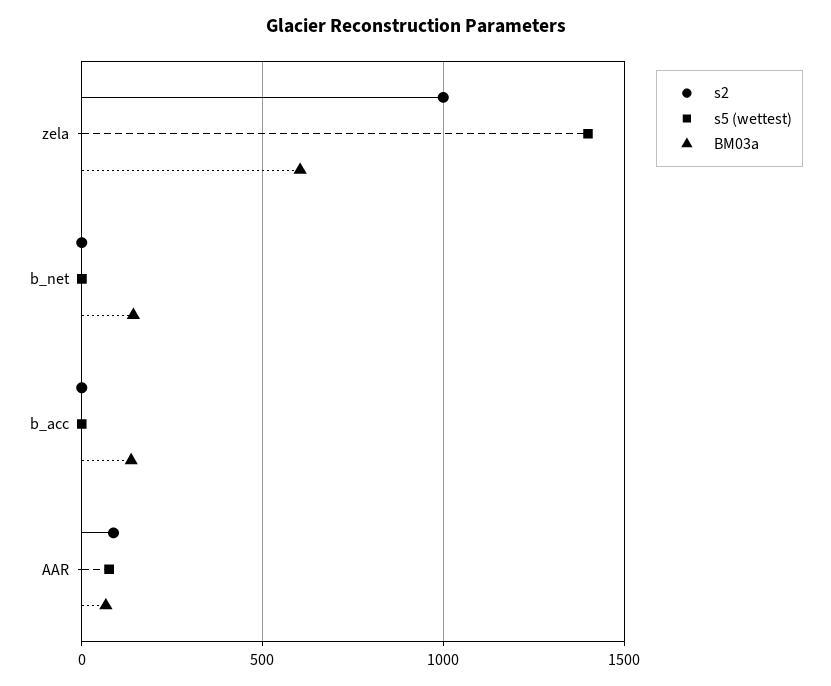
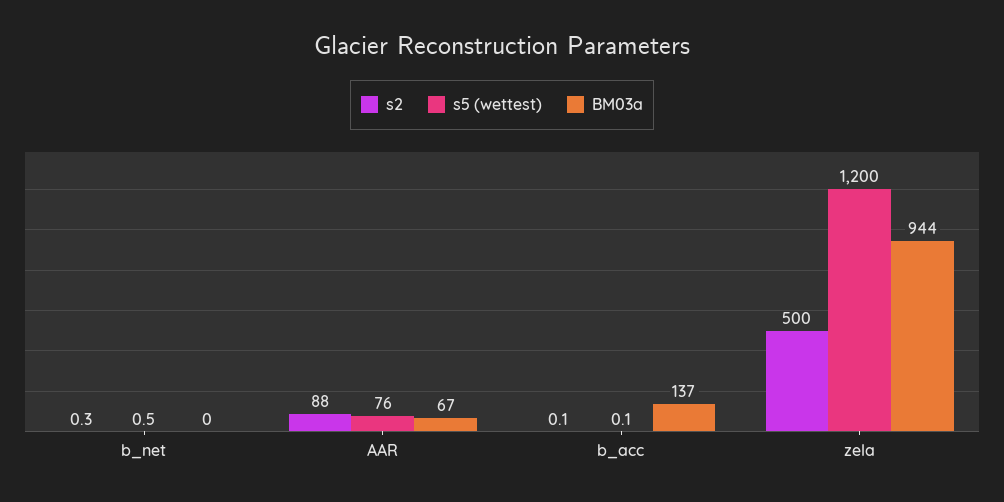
s2, zela: 1000 -> 500
s5 (wettest), zela: 1400 -> 1200
BM03a, zela: 600 -> 944
BM03a, b_net: 150 -> 0

